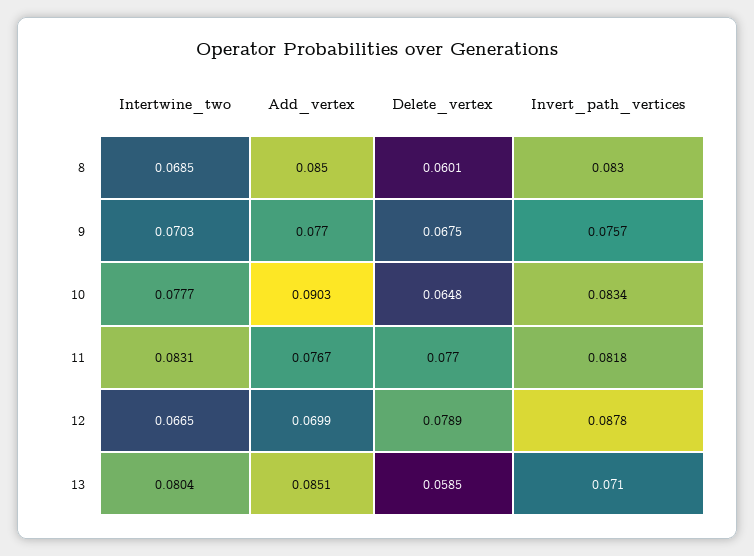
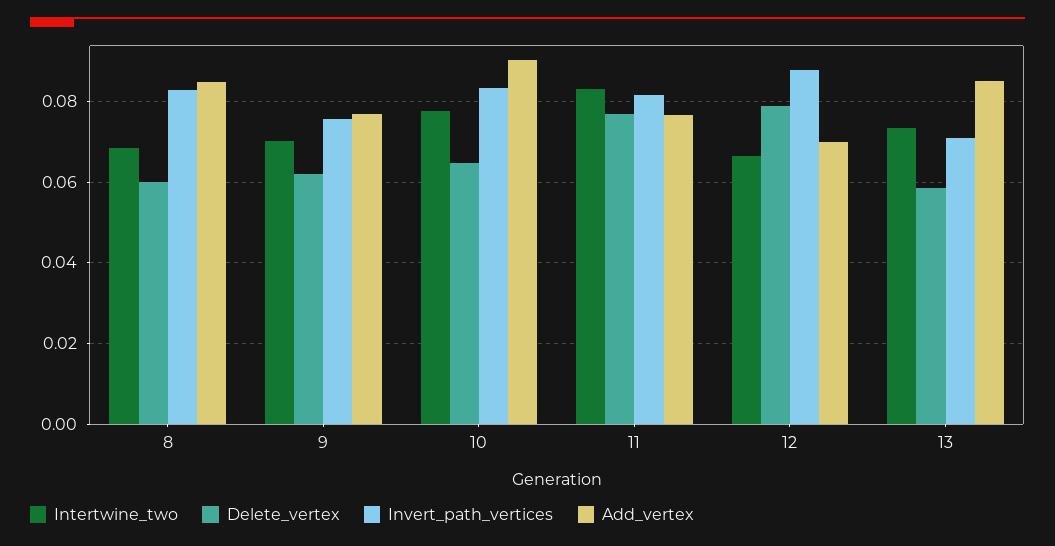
Delete_vertex, 9: 0.0675 -> 0.062
Intertwine_two, 13: 0.0804 -> 0.074

